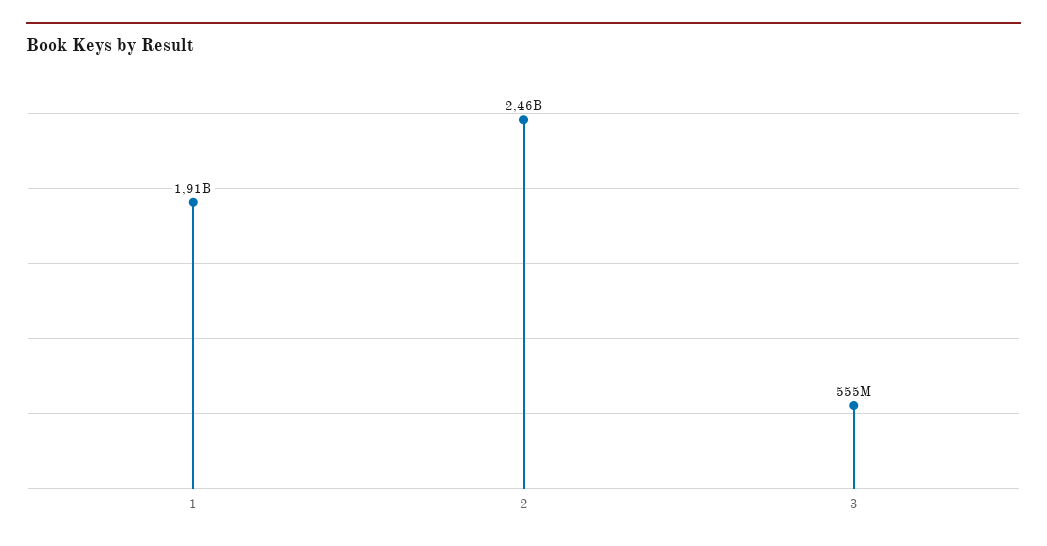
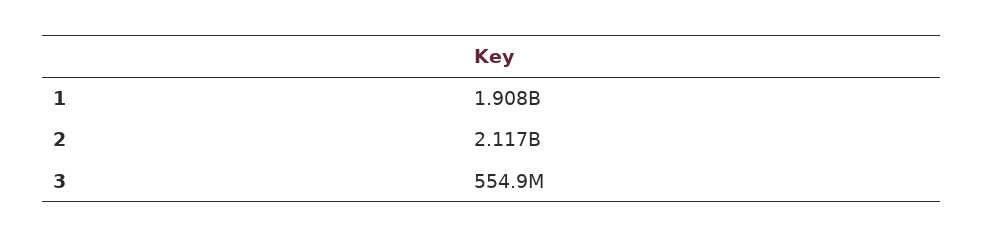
2: 2460000000 -> 2117000000

